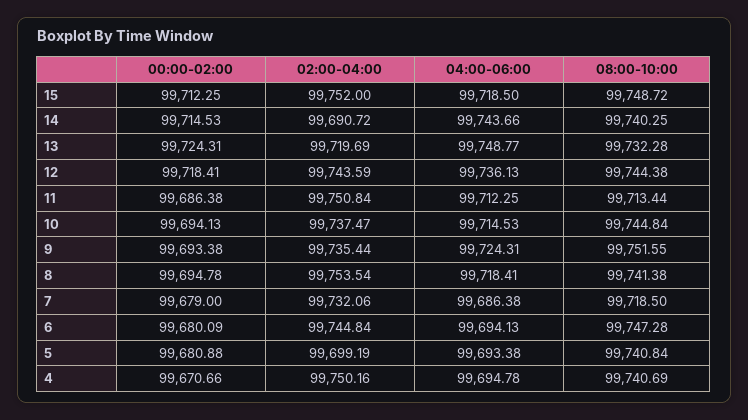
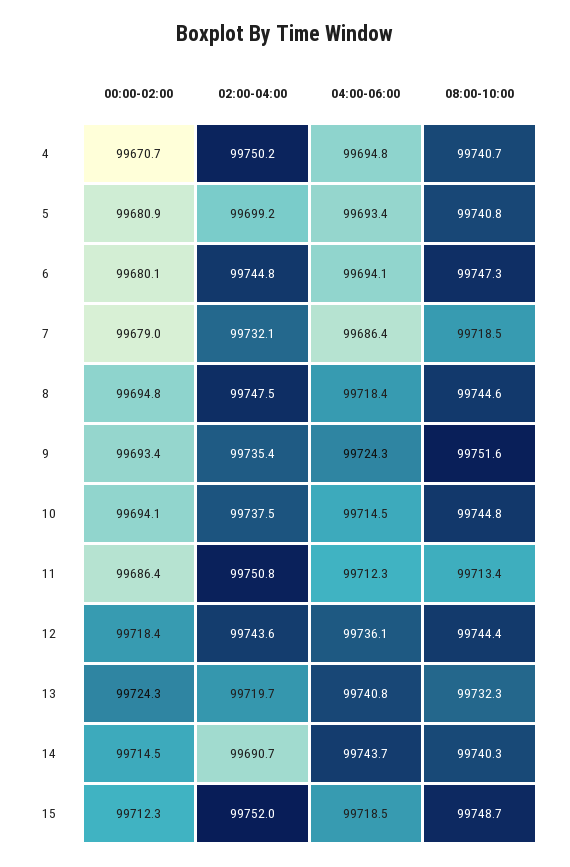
04:00-06:00, 13: 99748.77 -> 99740.8
02:00-04:00, 8: 99753.54 -> 99747.5
08:00-10:00, 8: 99741.38 -> 99744.6

